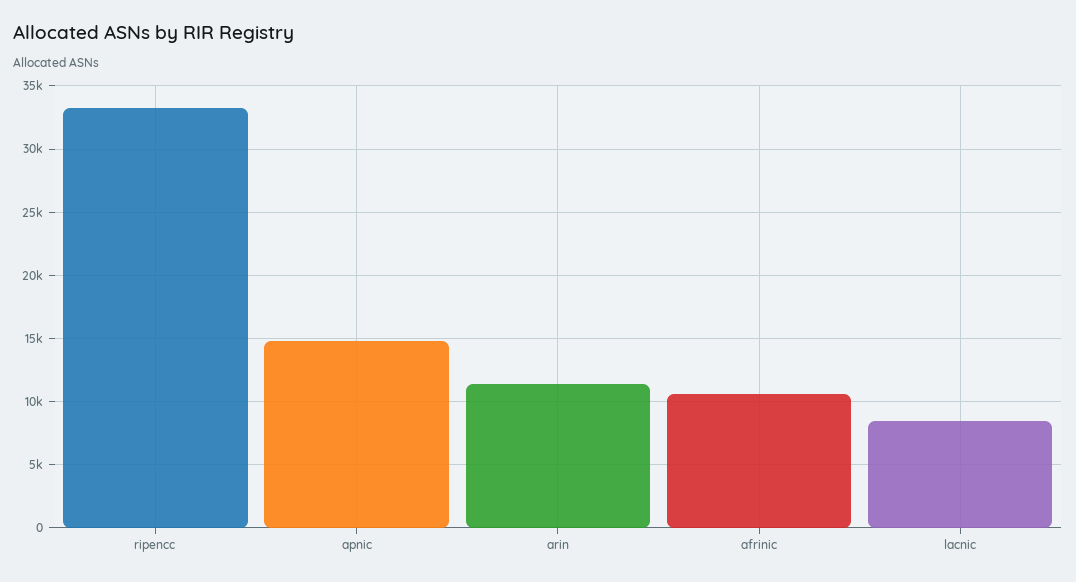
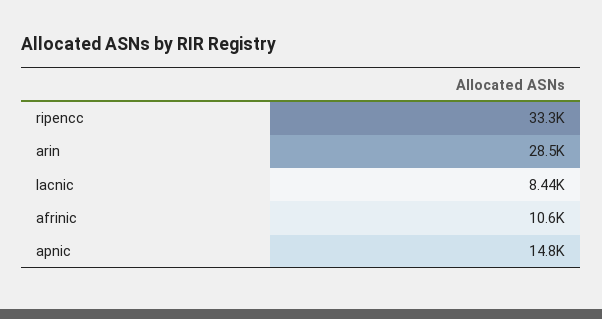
arin: 11500 -> 28500

